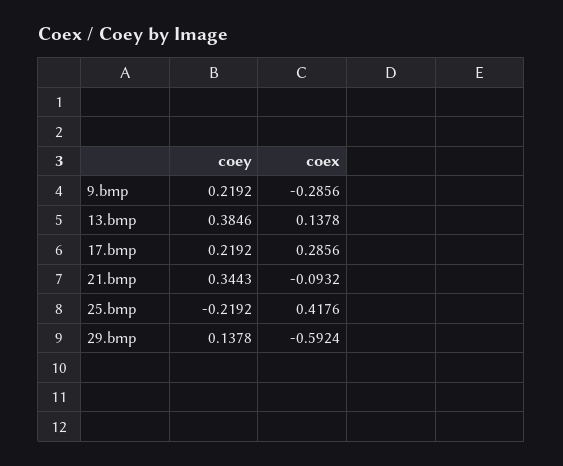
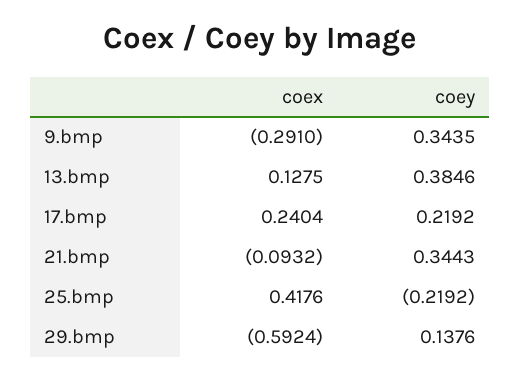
coey, 9.bmp: 0.2192 -> 0.3435
coex, 9.bmp: -0.2856 -> -0.291
coex, 13.bmp: 0.1378 -> 0.1275
coex, 17.bmp: 0.2856 -> 0.2404
coey, 29.bmp: 0.1378 -> 0.1376

